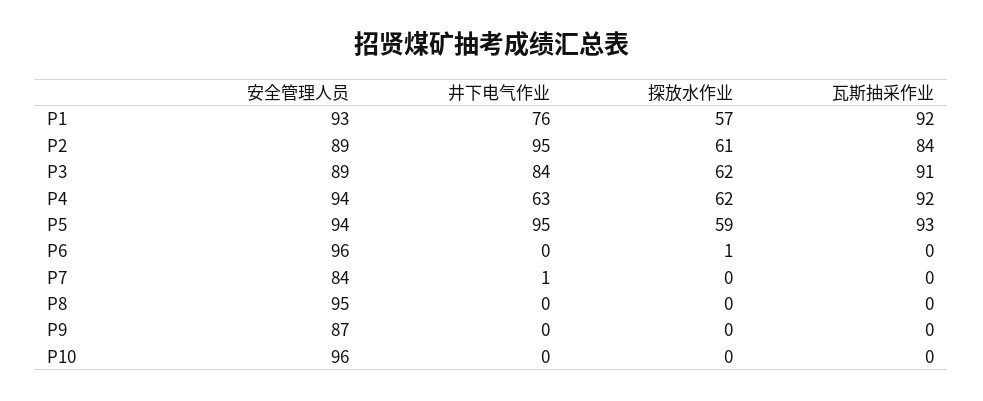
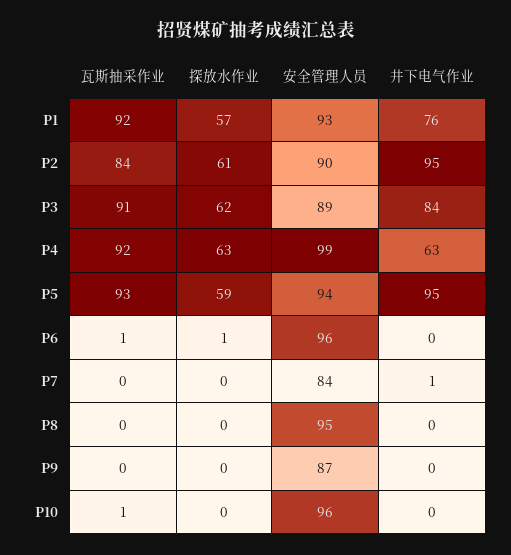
安全管理人员, P2: 89 -> 90
安全管理人员, P4: 94 -> 99
探放水作业, P4: 62 -> 63
瓦斯抽采作业, P6: 0 -> 1
瓦斯抽采作业, P10: 0 -> 1

